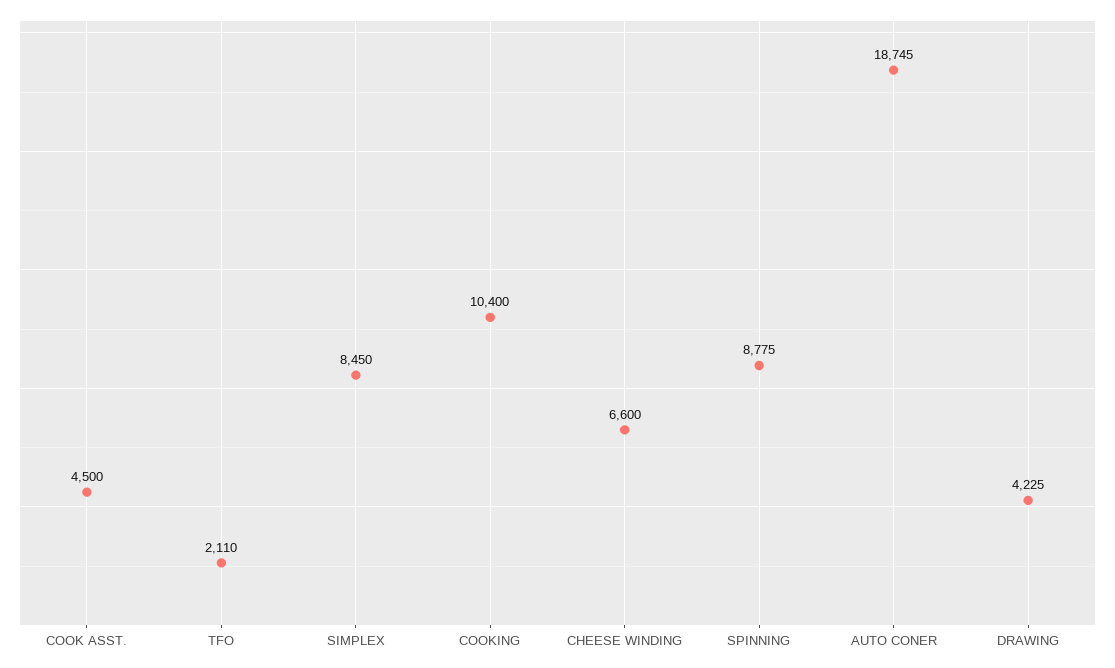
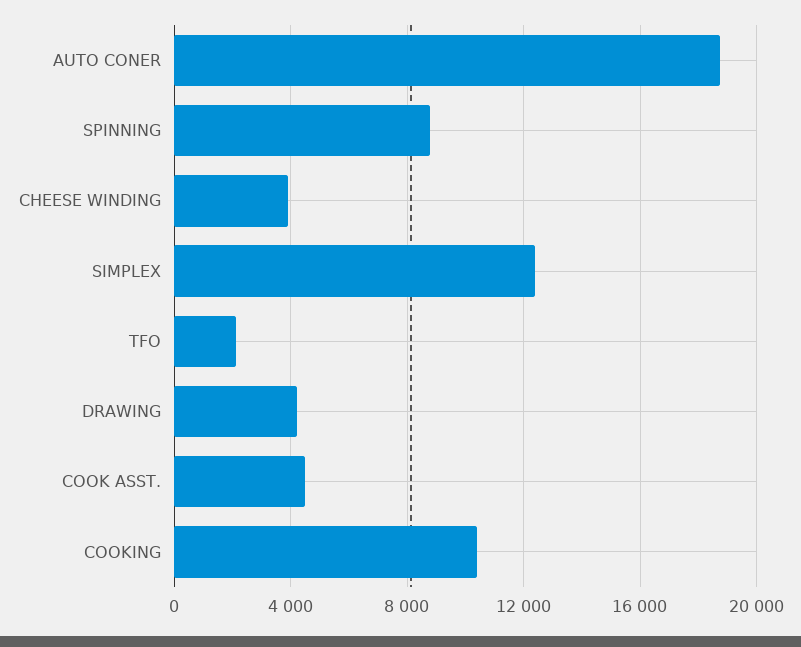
SIMPLEX: 8450 -> 12500
CHEESE WINDING: 6600 -> 4000

